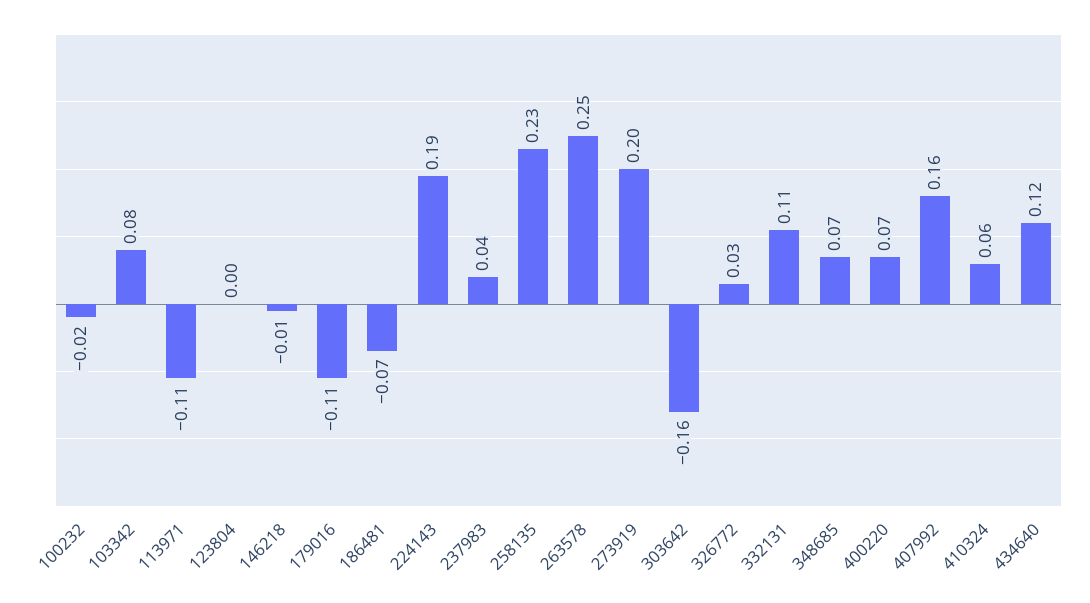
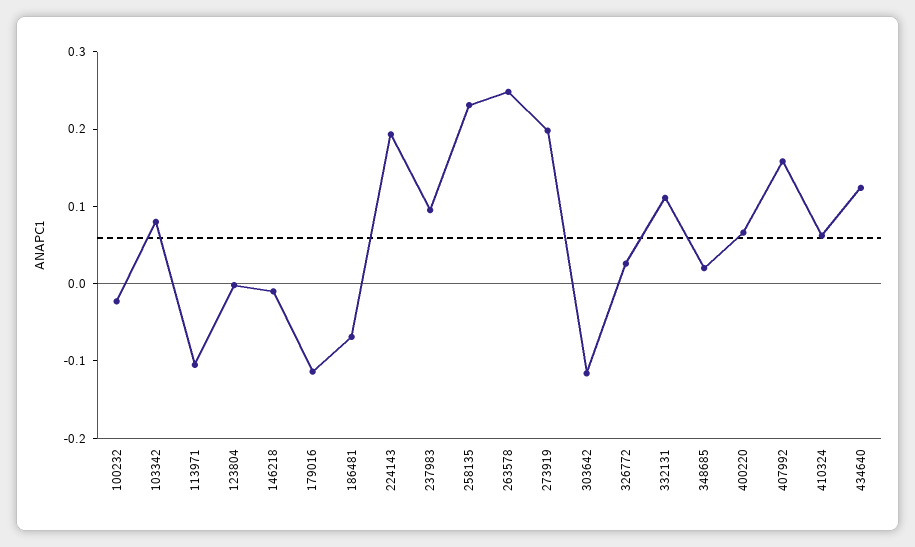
237983: 0.04 -> 0.1
303642: -0.16 -> -0.12
348685: 0.07 -> 0.02

